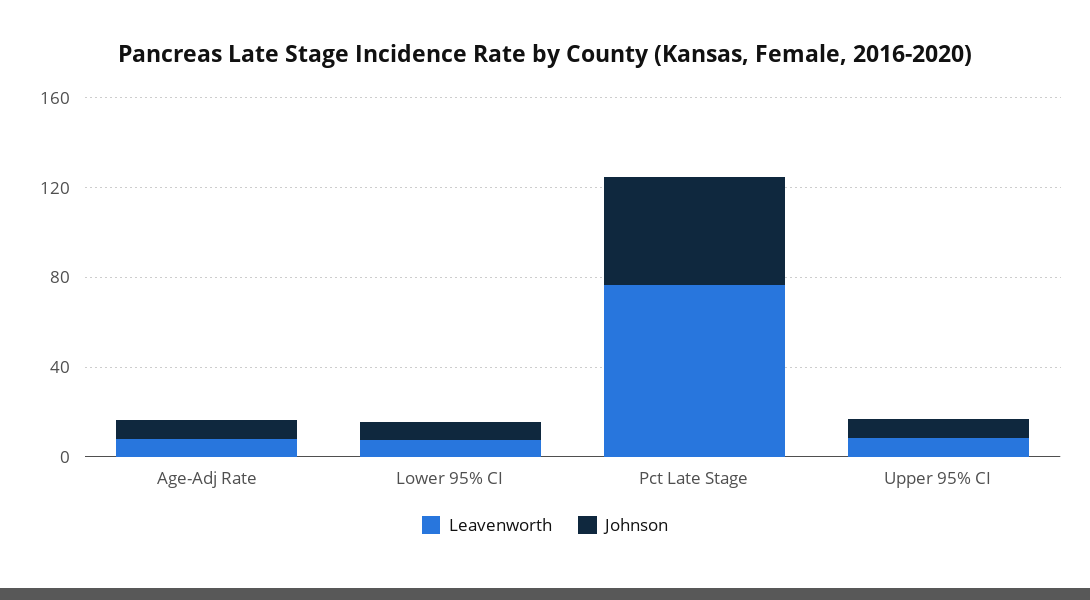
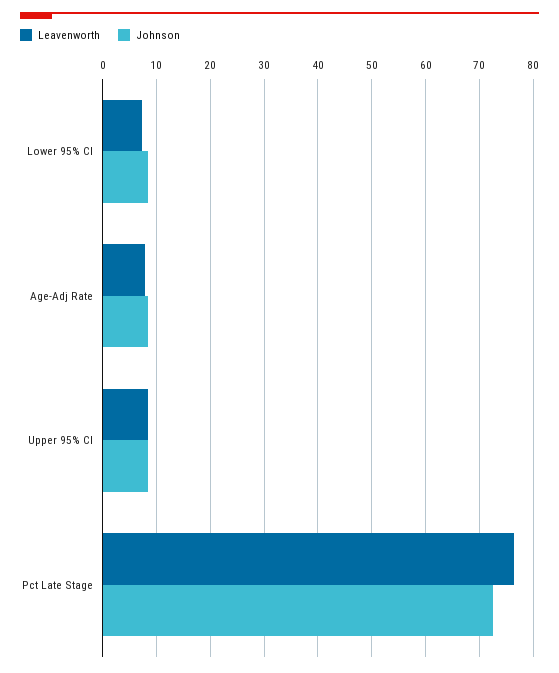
Johnson, Pct Late Stage: 50 -> 72

